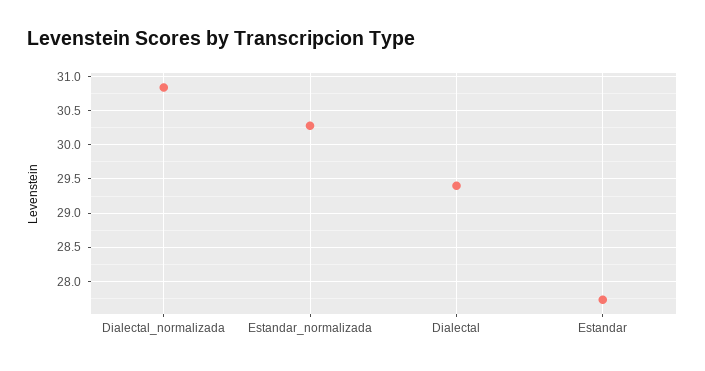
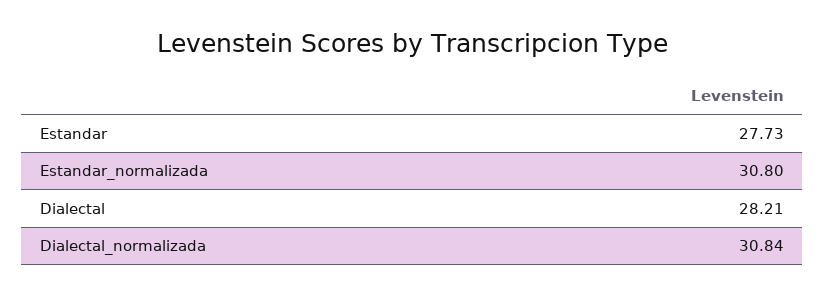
Estandar_normalizada: 30.3 -> 30.8
Dialectal: 29.4 -> 28.21

